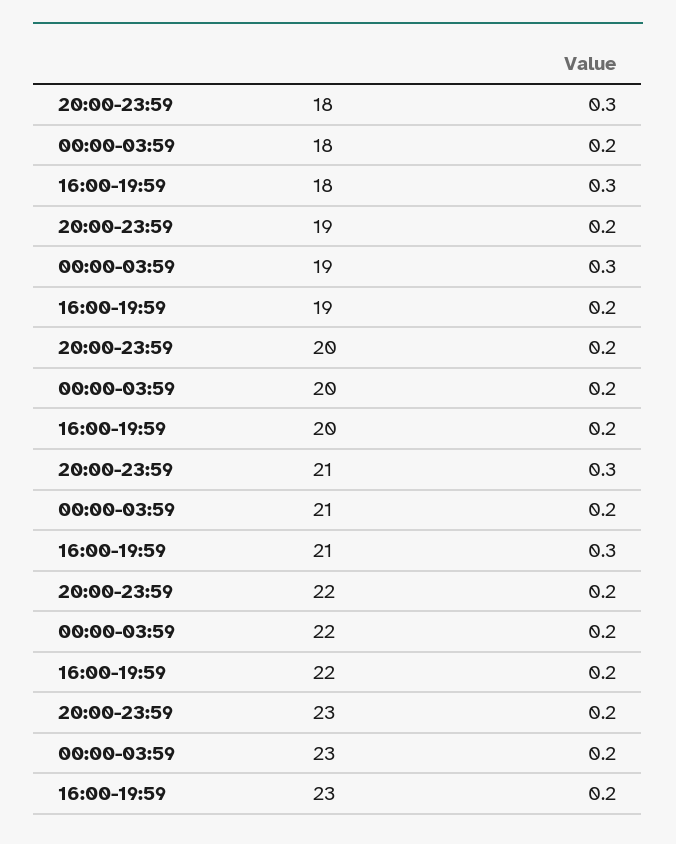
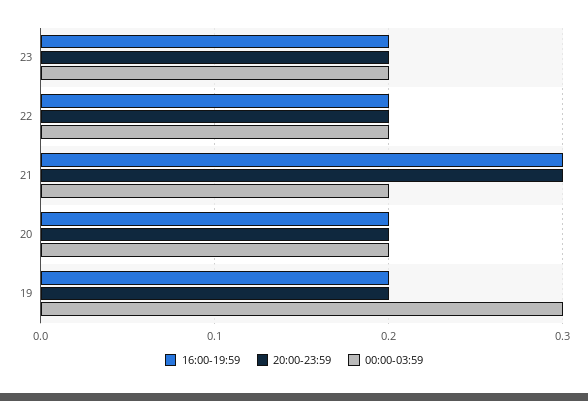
20:00-23:59, 18: 0.3 -> none
00:00-03:59, 18: 0.2 -> none
16:00-19:59, 18: 0.3 -> none

